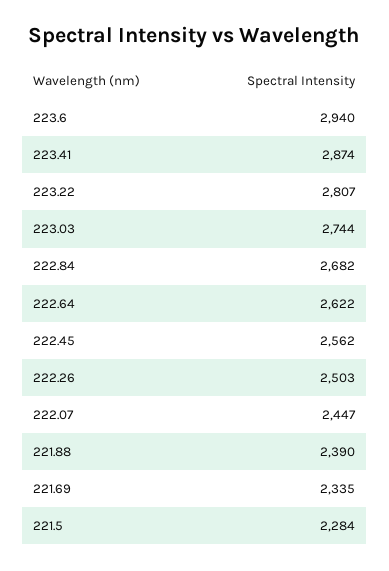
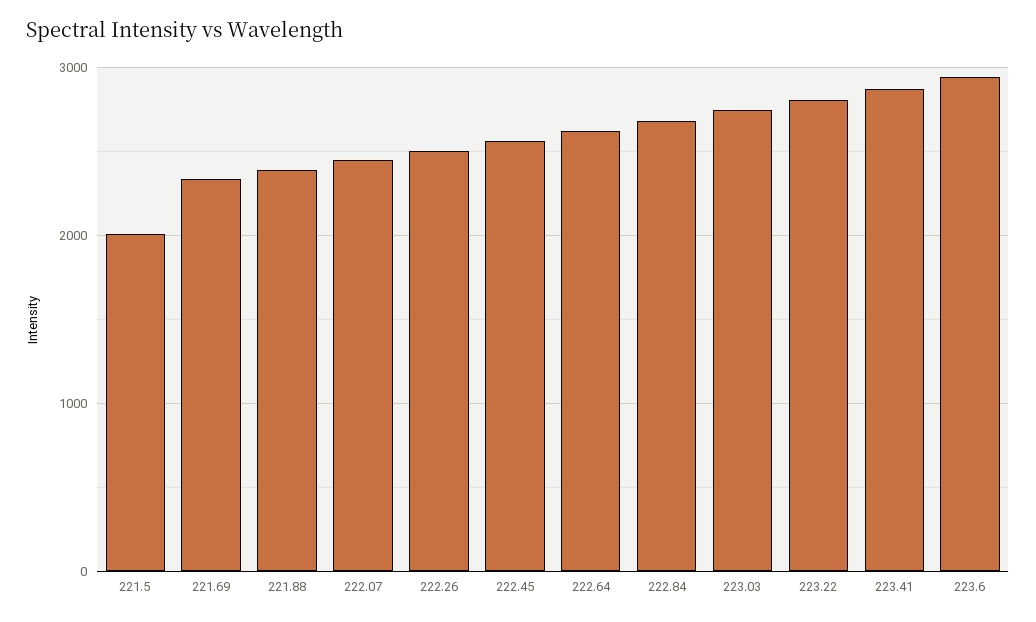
221.5: 2284 -> 2000

